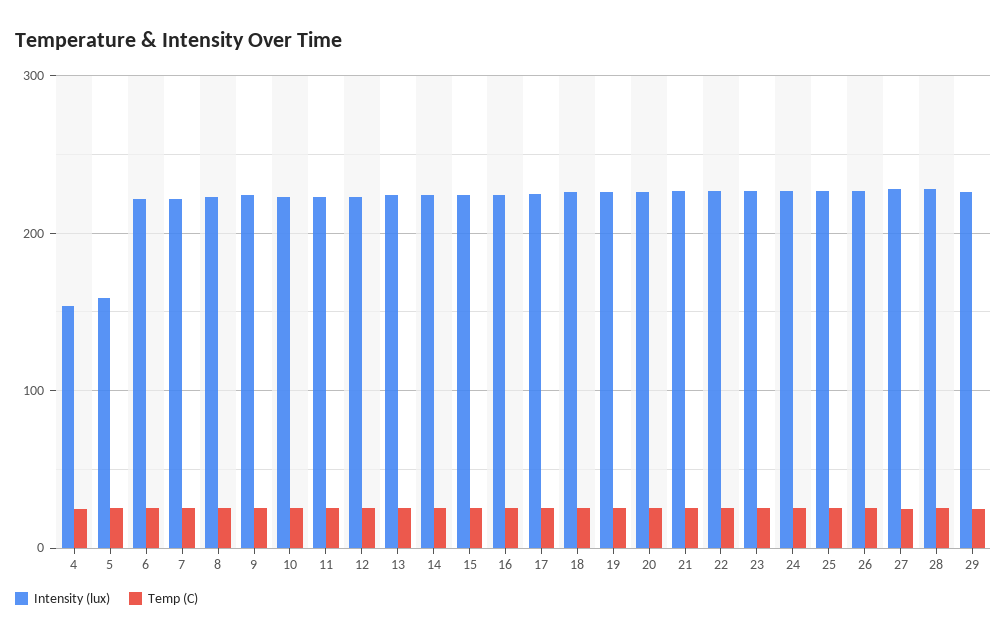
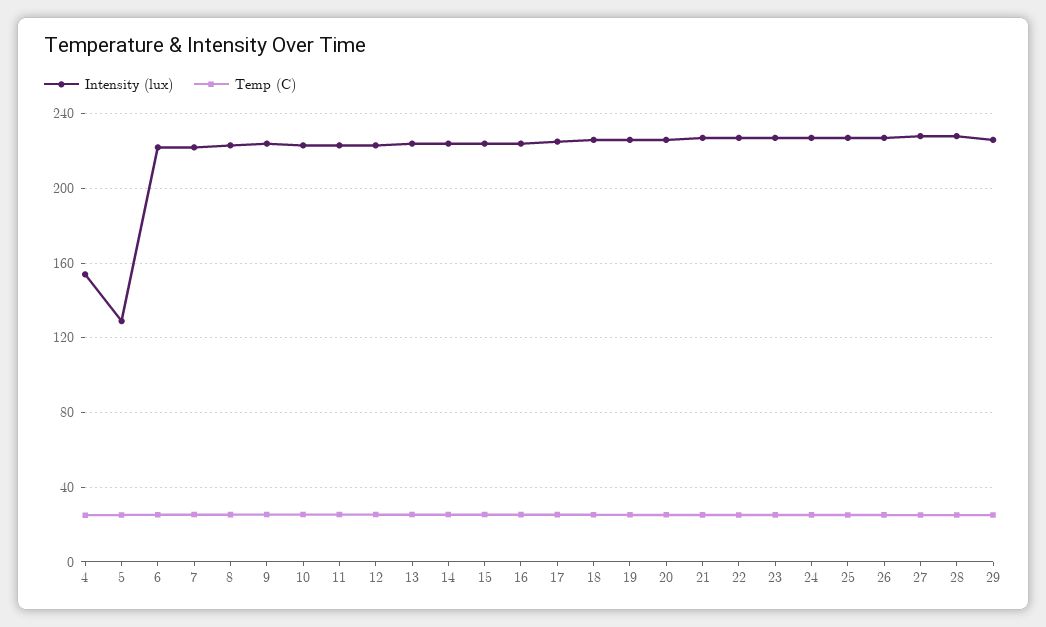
Intensity (lux), 5: 160 -> 130

